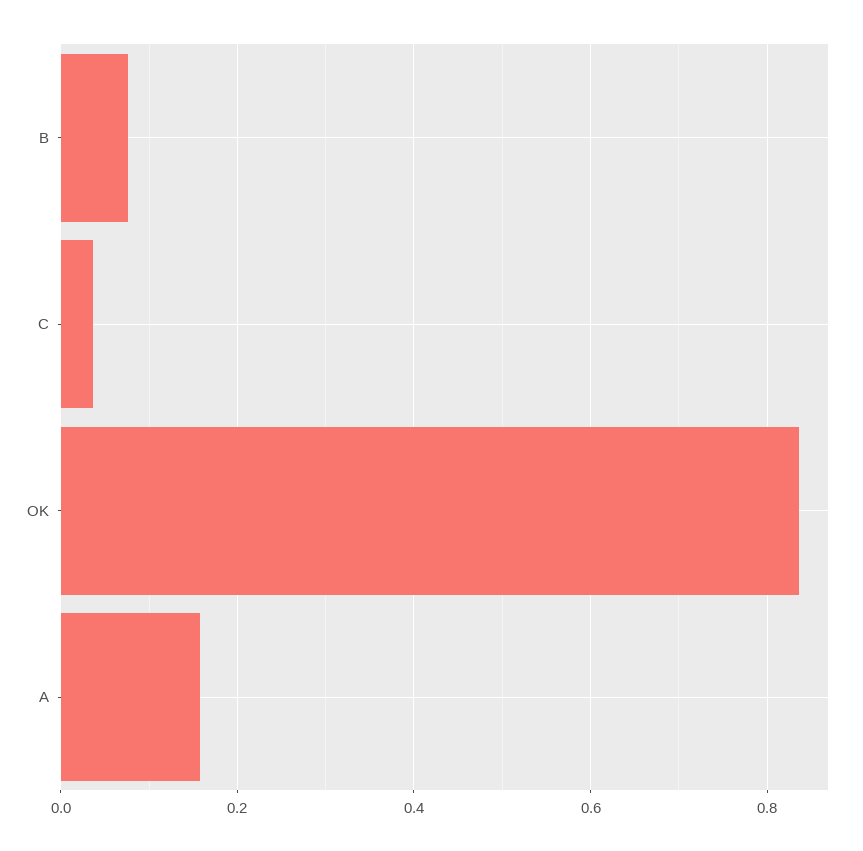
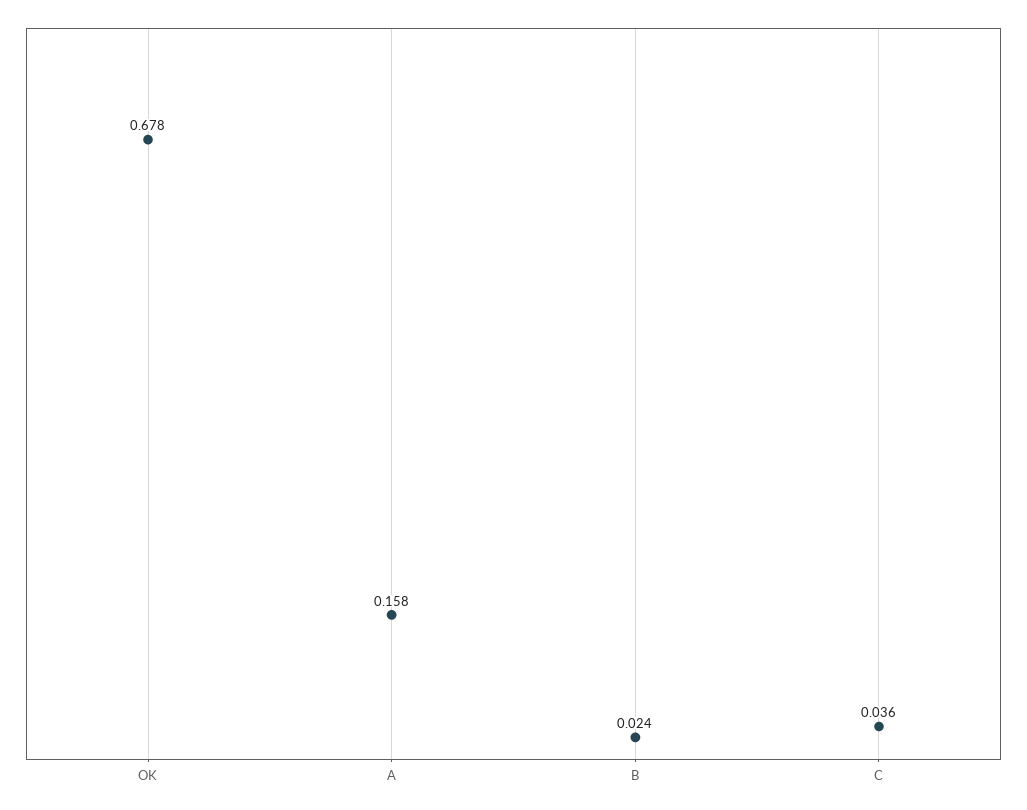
B: 0.08 -> 0.024
OK: 0.84 -> 0.678

